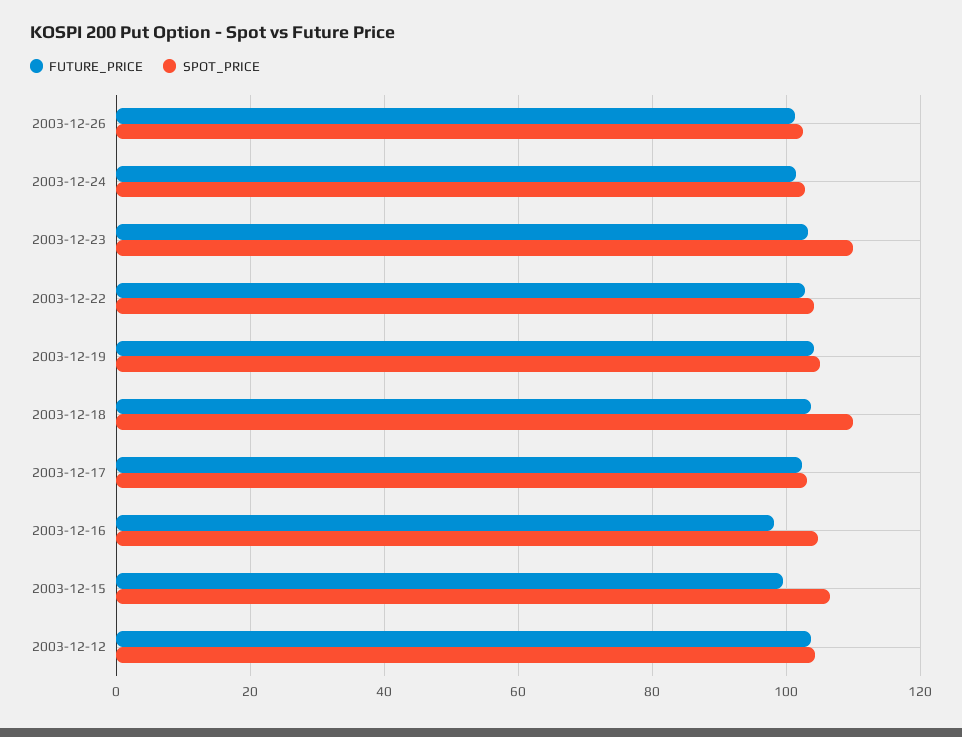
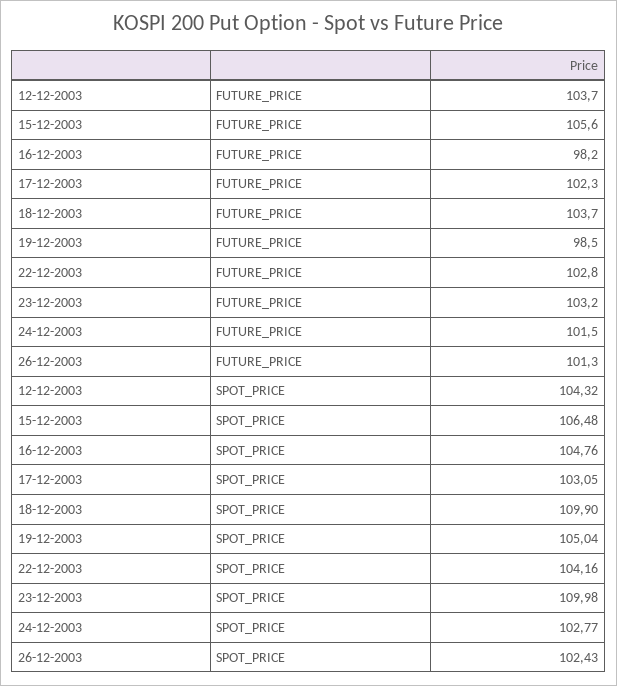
FUTURE_PRICE, 2003-12-19: 104 -> 98.5
FUTURE_PRICE, 2003-12-15: 100 -> 105.6

